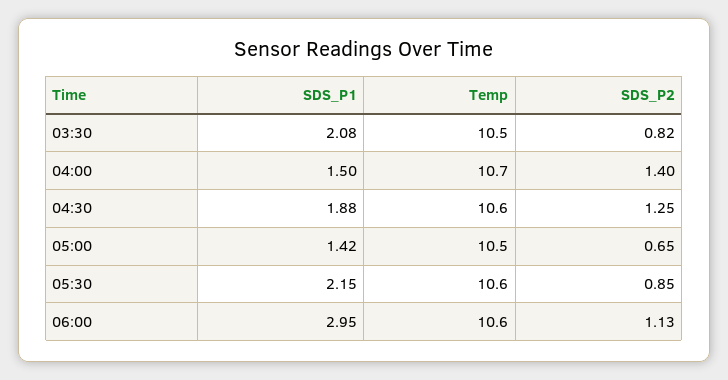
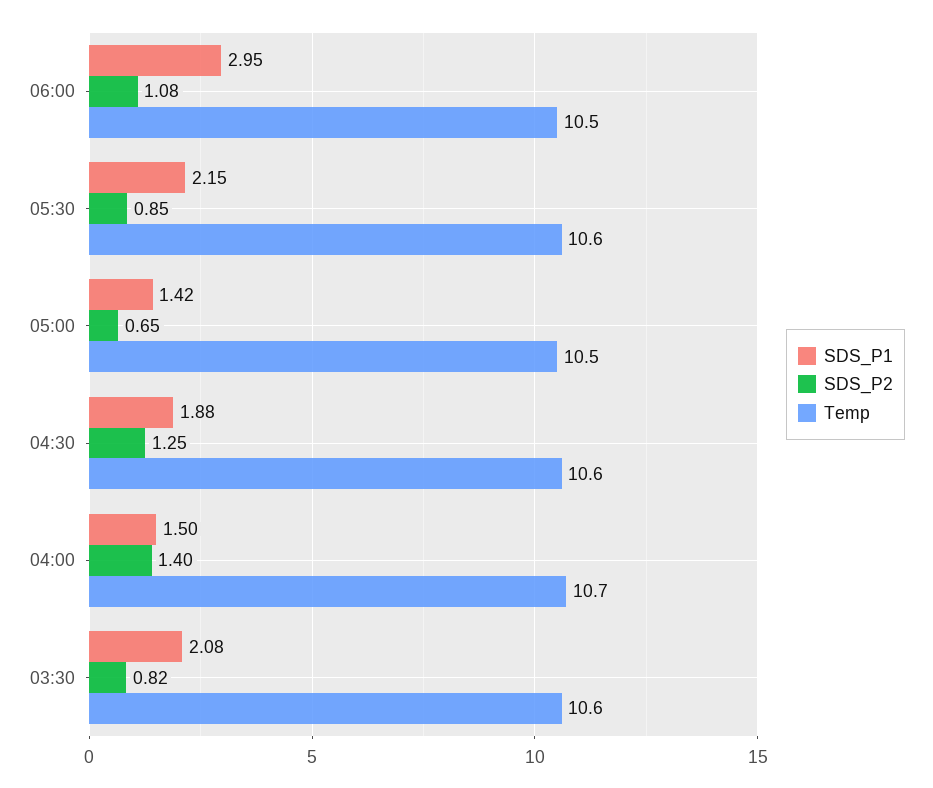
Temp, 03:30: 10.5 -> 10.6
Temp, 06:00: 10.6 -> 10.5
SDS_P2, 06:00: 1.13 -> 1.08

